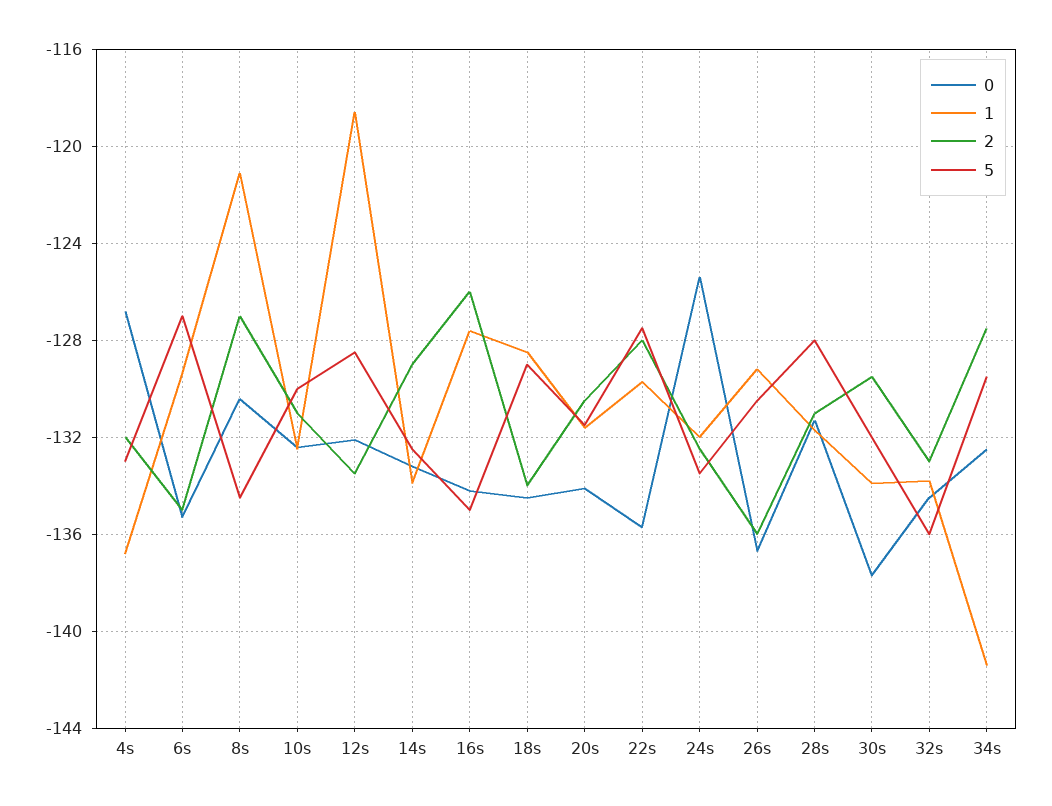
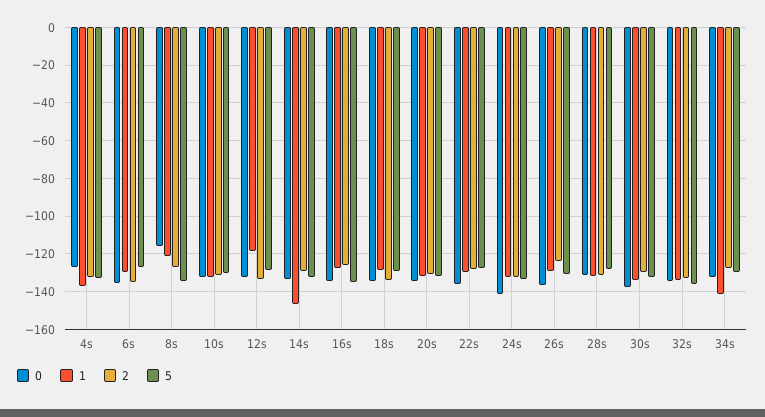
0, 8s: -130.5 -> -115
1, 14s: -134 -> -145
0, 24s: -125.5 -> -140
2, 26s: -136 -> -125

